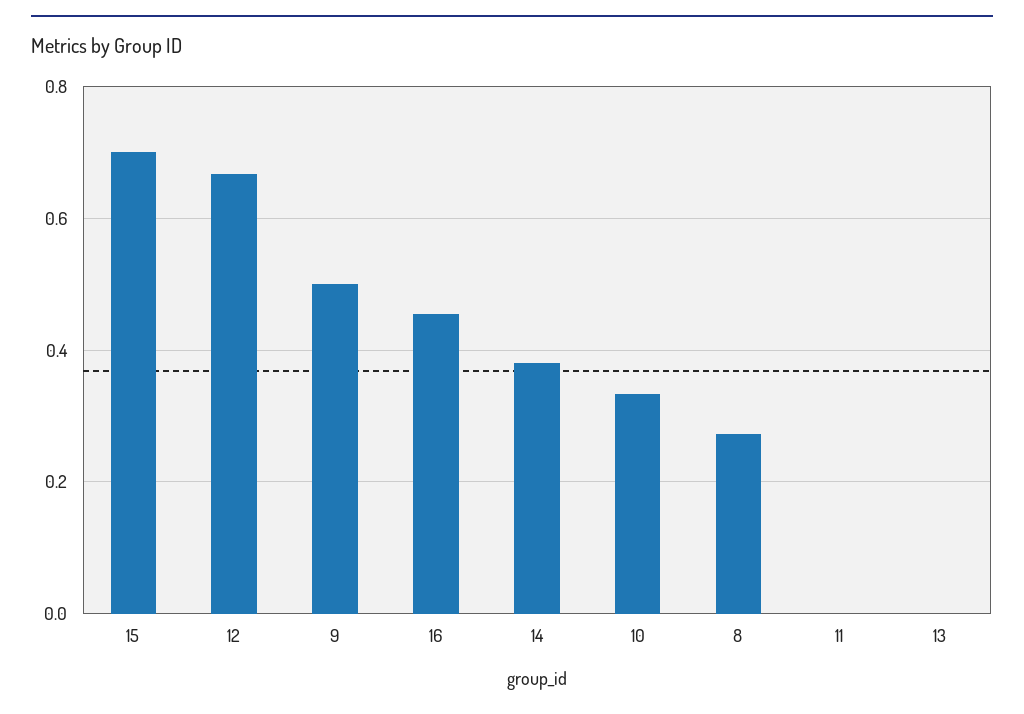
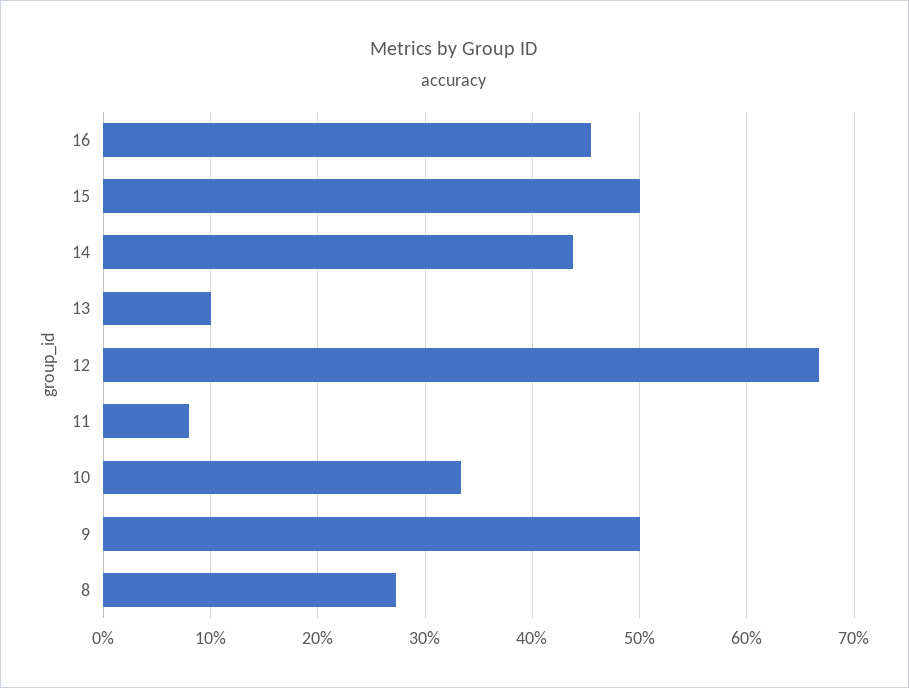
15: 0.7 -> 0.5
14: 0.38 -> 0.44
11: 0 -> 0.08
13: 0 -> 0.1

